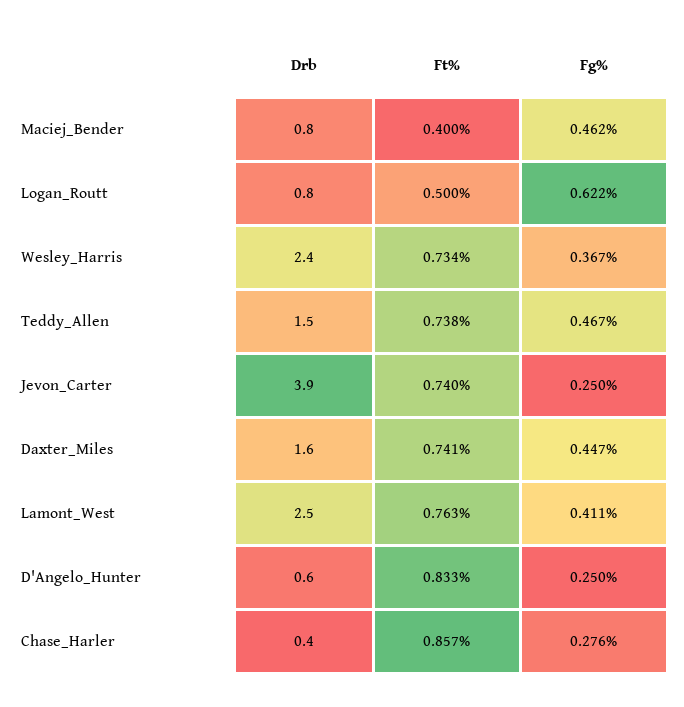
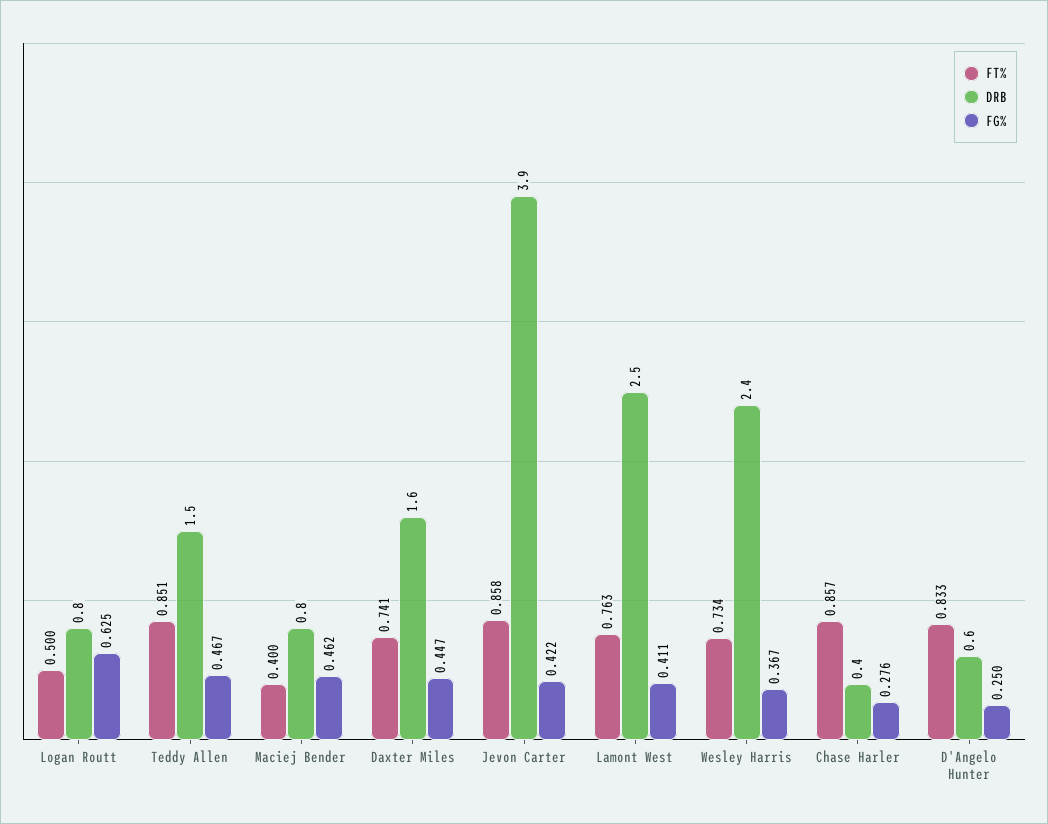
Fg%, Logan_Routt: 0.622 -> 0.625
Ft%, Teddy_Allen: 0.738 -> 0.851
Ft%, Jevon_Carter: 0.74 -> 0.858
Fg%, Jevon_Carter: 0.25 -> 0.422

